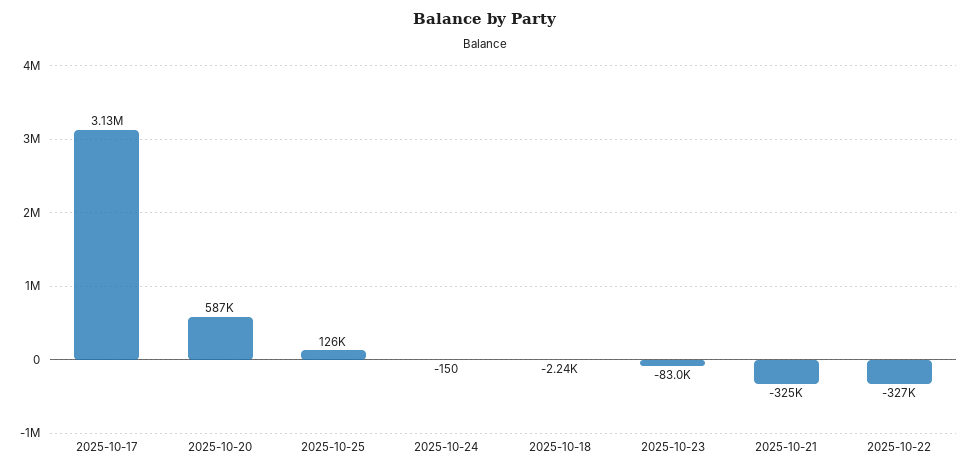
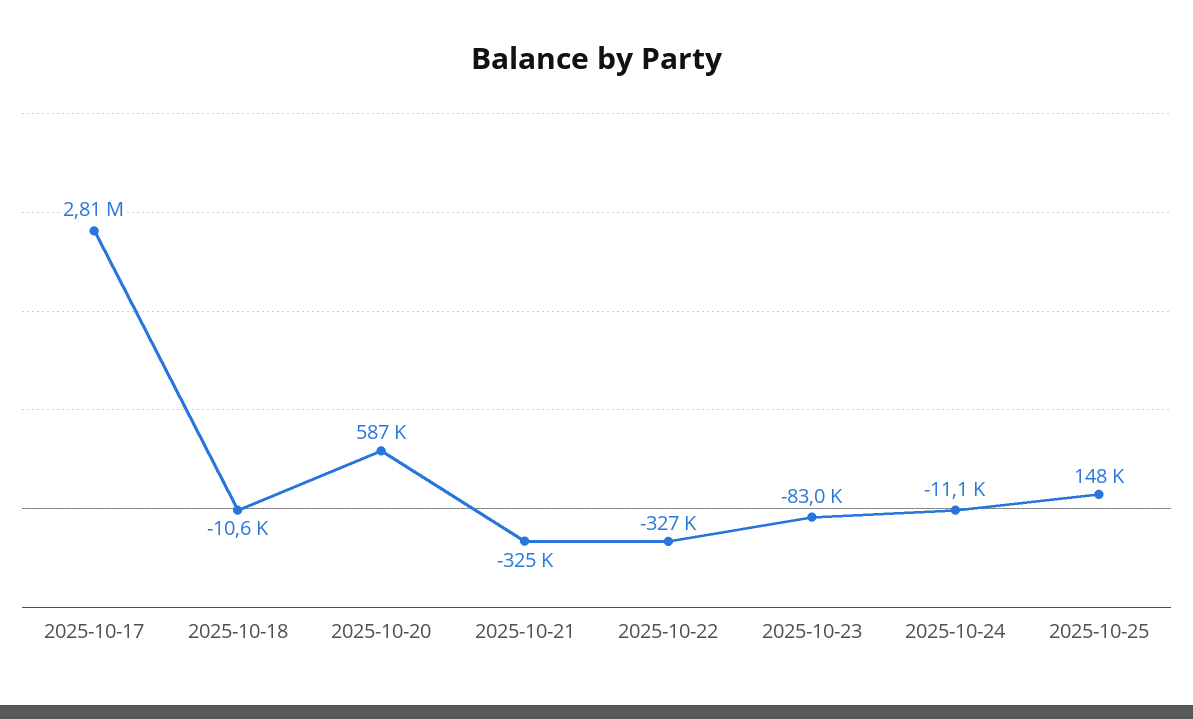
2025-10-17: 3130000 -> 2810000
2025-10-25: 126000 -> 148000
2025-10-24: -150 -> -11100
2025-10-18: -2240 -> -10600

